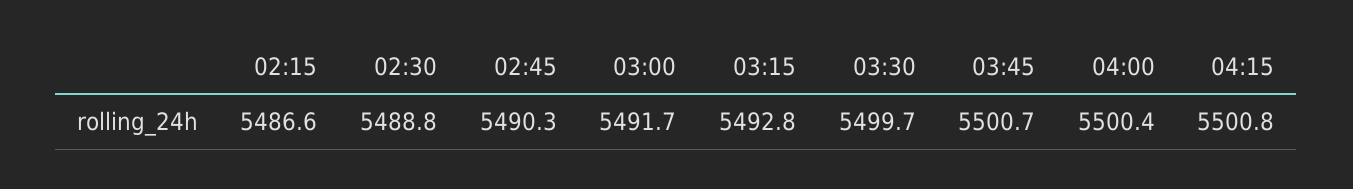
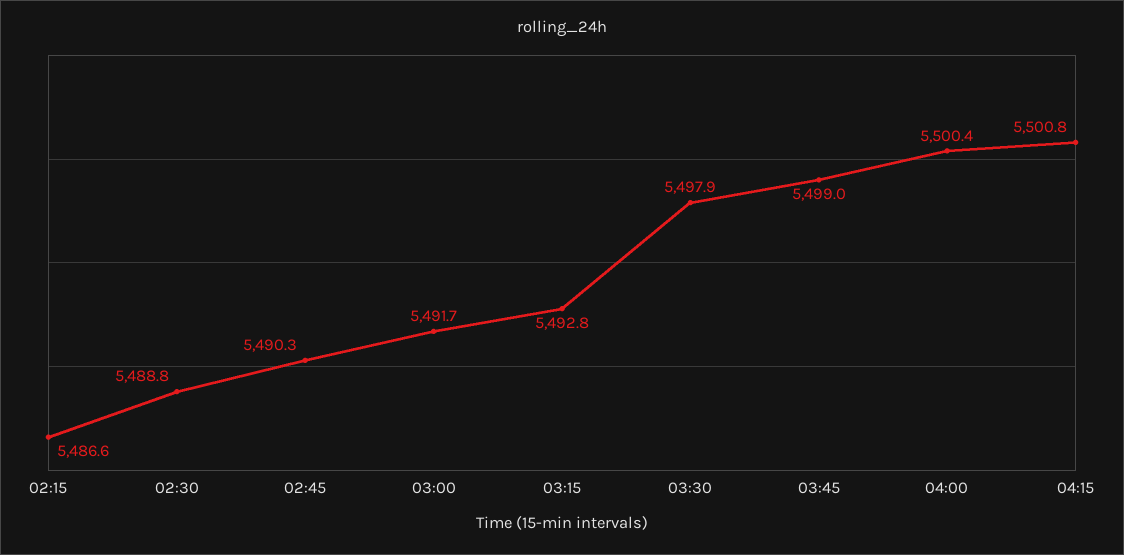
03:30: 5499.7 -> 5497.9
03:45: 5500.7 -> 5499

